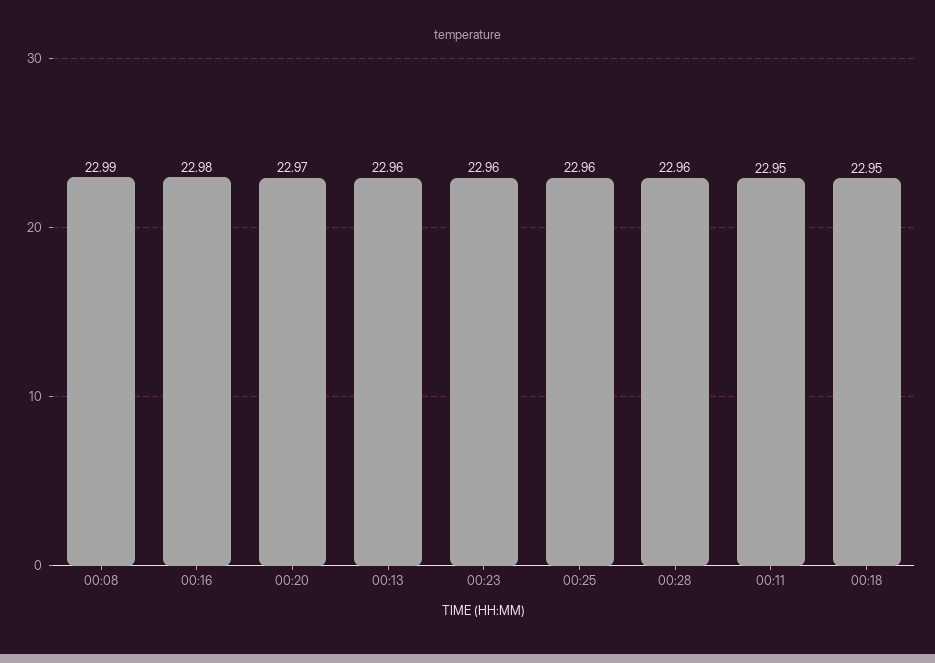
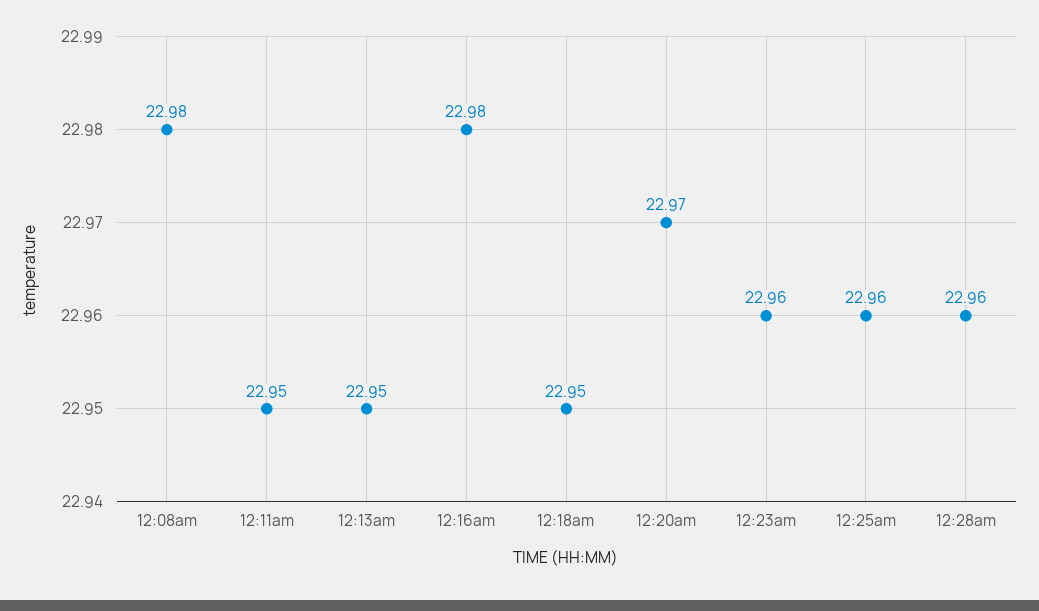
00:08: 22.99 -> 22.98
00:13: 22.96 -> 22.95

